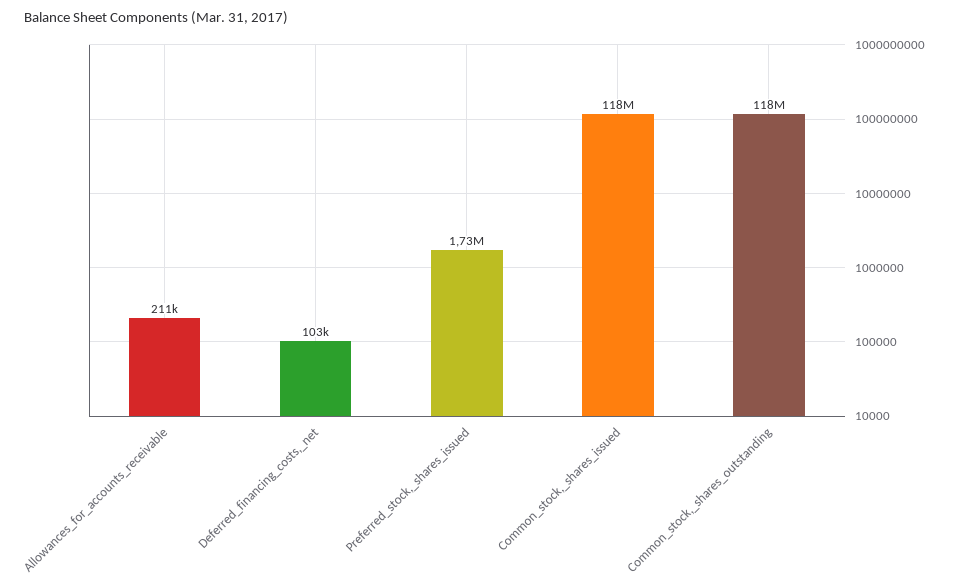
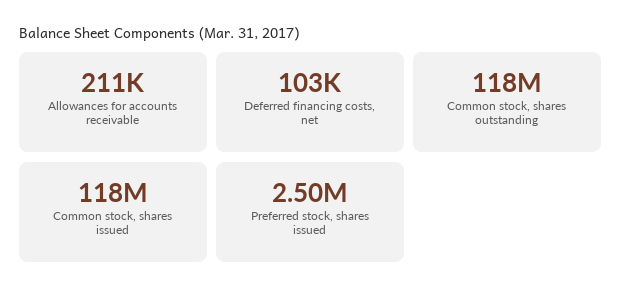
Preferred_stock,_shares_issued: 1730000 -> 2500000

